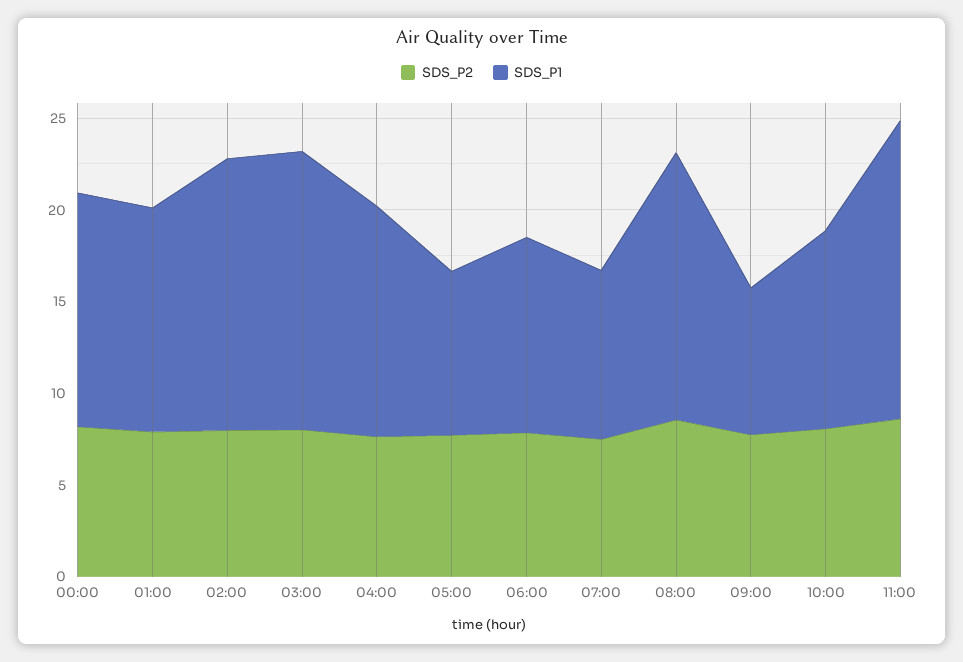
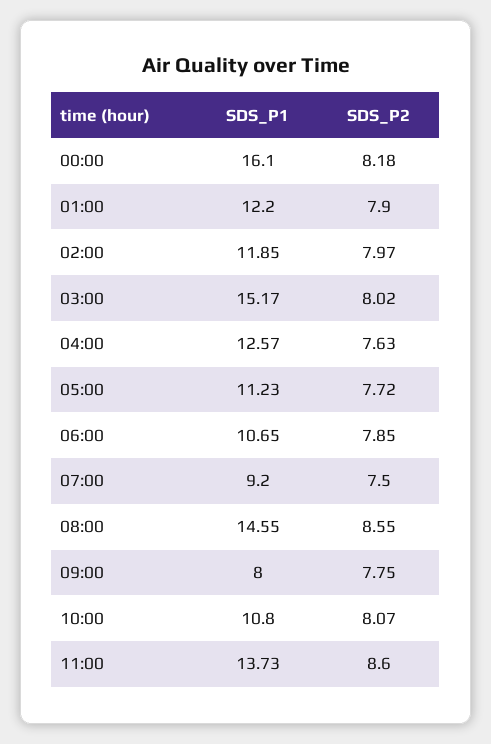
SDS_P1, 00:00: 13 -> 16.1
SDS_P1, 02:00: 15 -> 11.85
SDS_P1, 05:00: 9 -> 11.23
SDS_P1, 11:00: 16 -> 13.73

